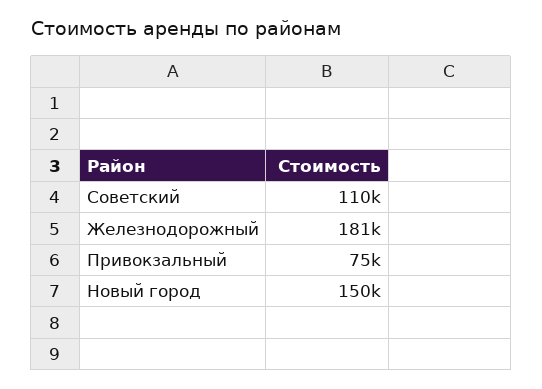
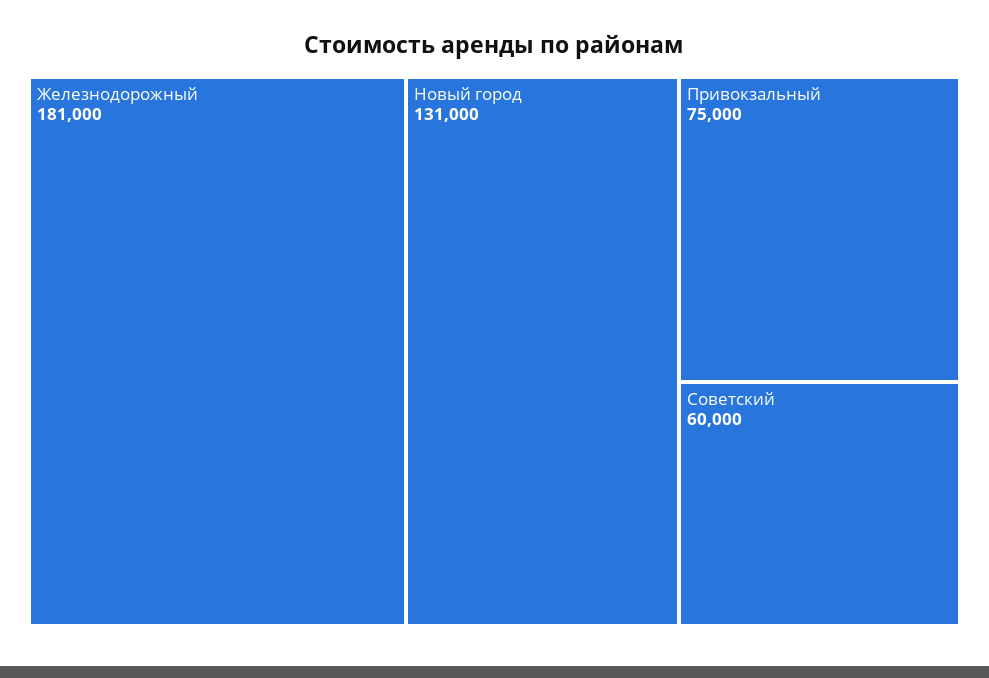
Советский: 110000 -> 60000
Новый город: 150000 -> 131000

